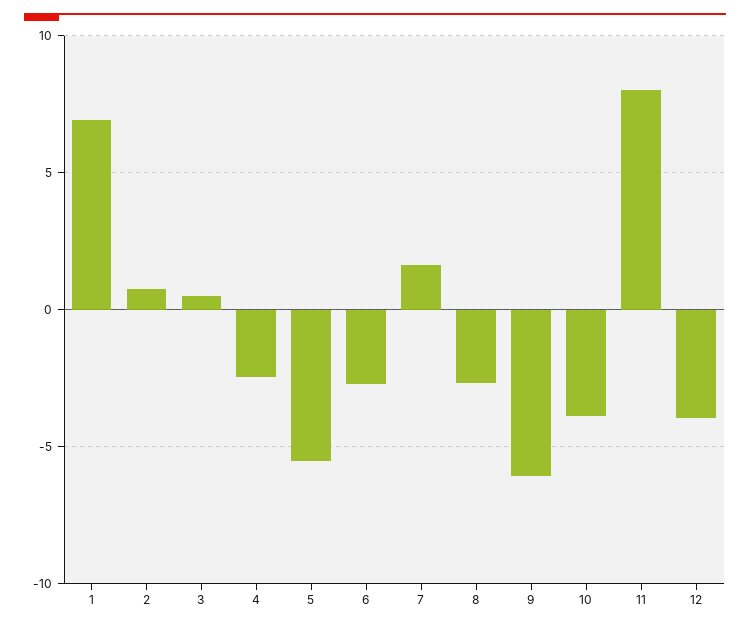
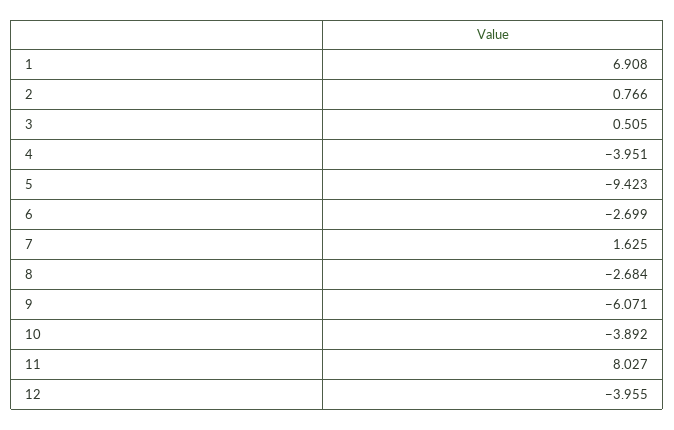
4: -2.5 -> -3.951
5: -5.5 -> -9.423

